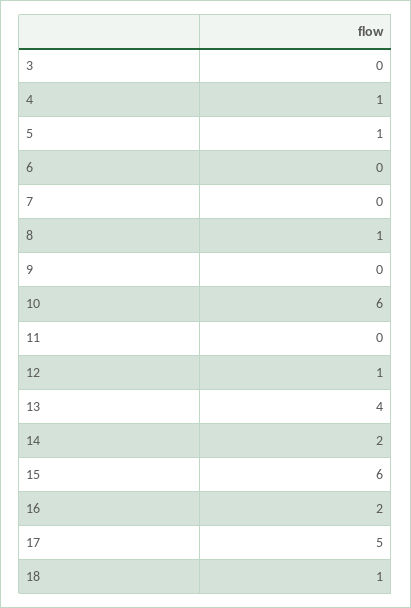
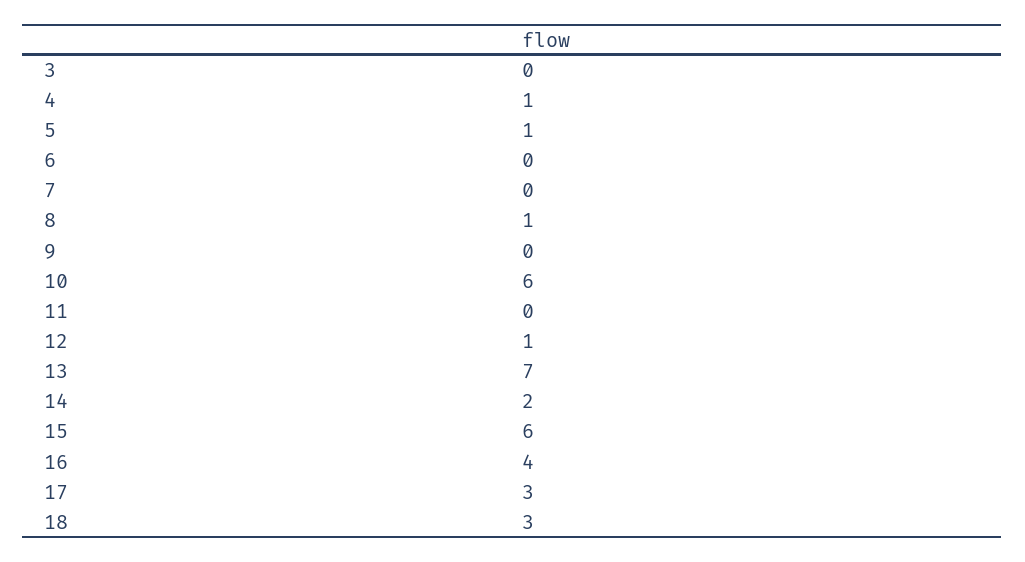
13: 4 -> 7
16: 2 -> 4
17: 5 -> 3
18: 1 -> 3

